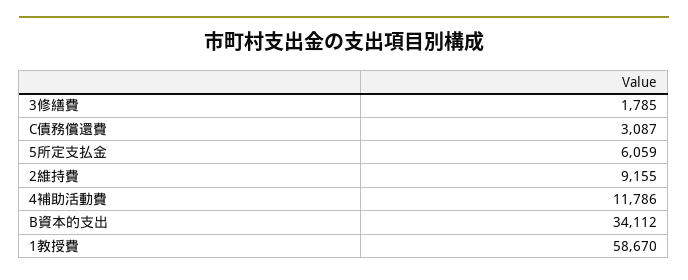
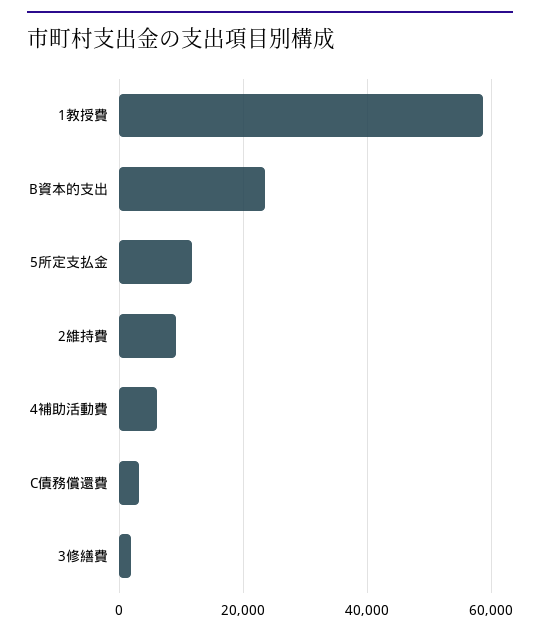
5所定支払金: 6059 -> 12000
4補助活動費: 11786 -> 6000
B資本的支出: 34112 -> 24000

